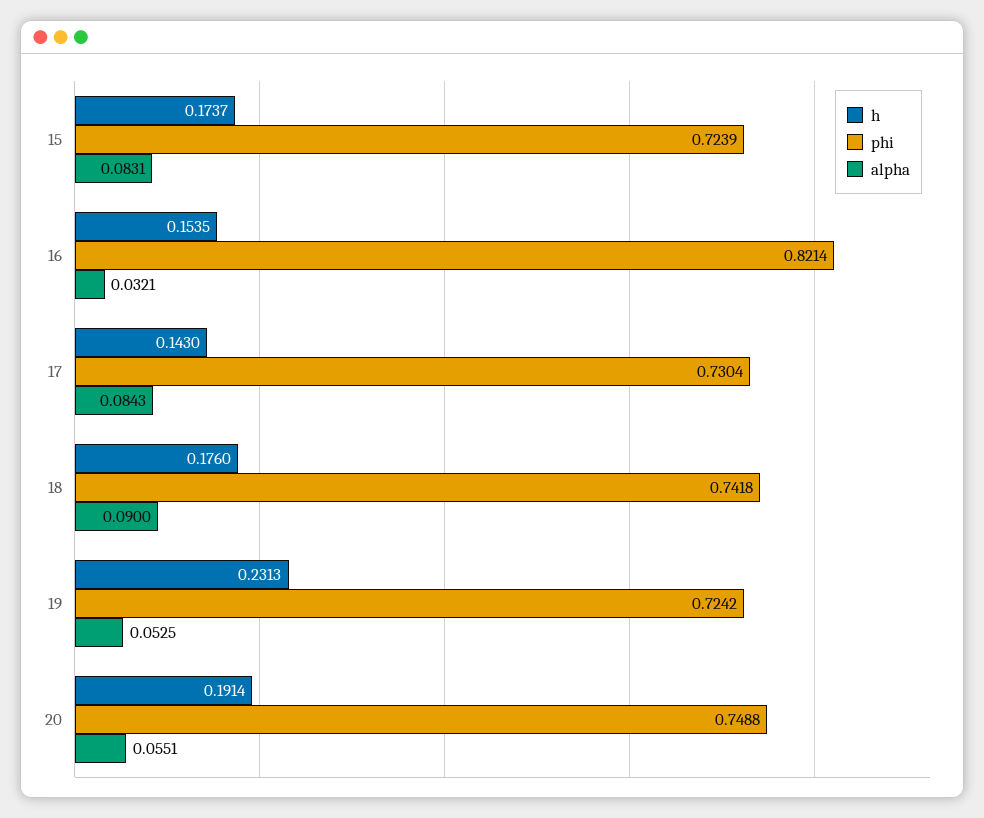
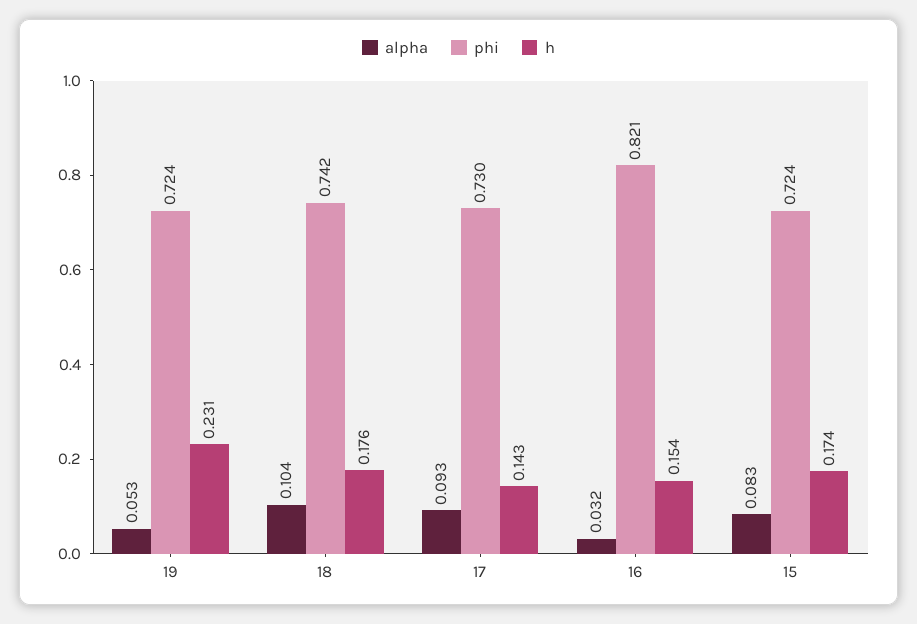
alpha, 17: 0.0843 -> 0.093
alpha, 18: 0.09 -> 0.104
h, 20: 0.1914 -> none
phi, 20: 0.7488 -> none
alpha, 20: 0.0551 -> none

